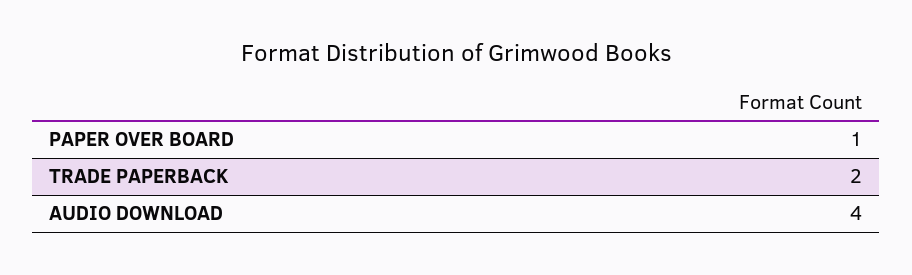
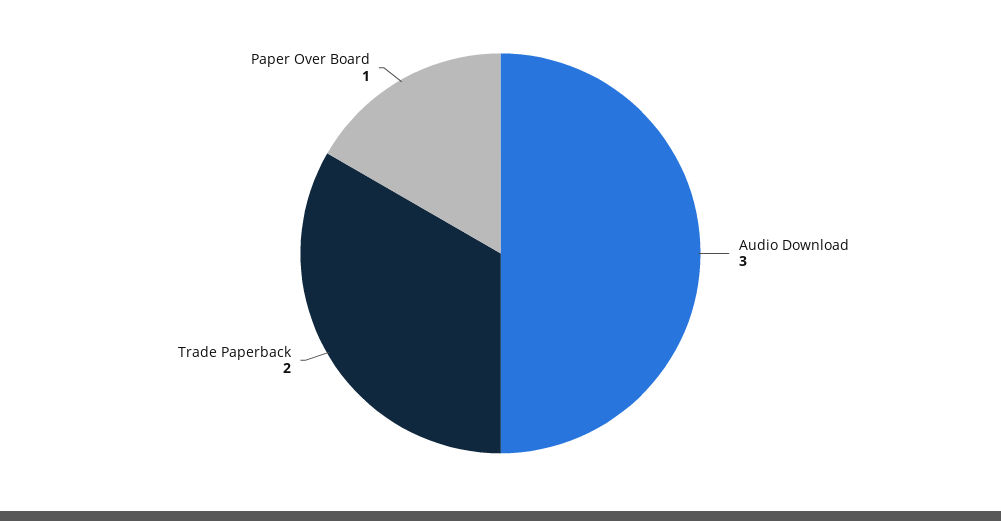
AUDIO DOWNLOAD: 4 -> 3

